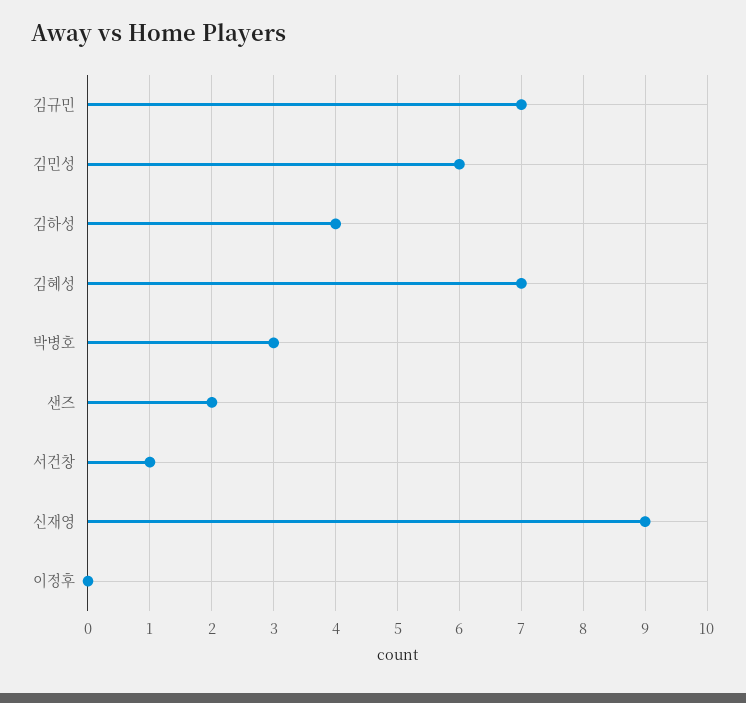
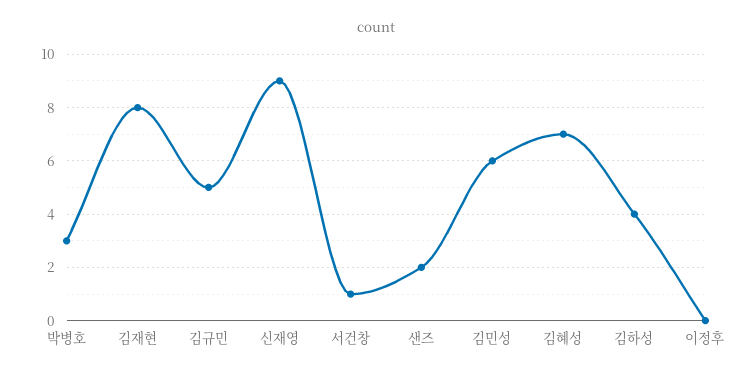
김규민: 7 -> 5
김재현: none -> 8

